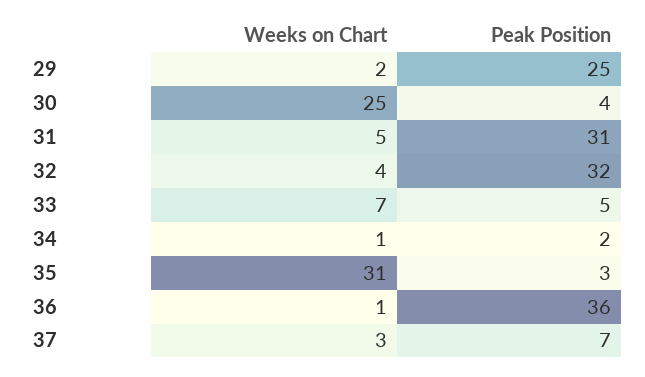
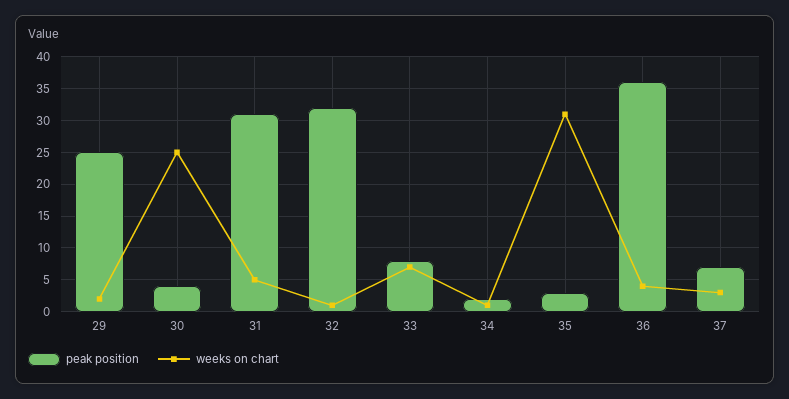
Weeks on Chart, 32: 4 -> 1
Peak Position, 33: 5 -> 8
Weeks on Chart, 36: 1 -> 4

